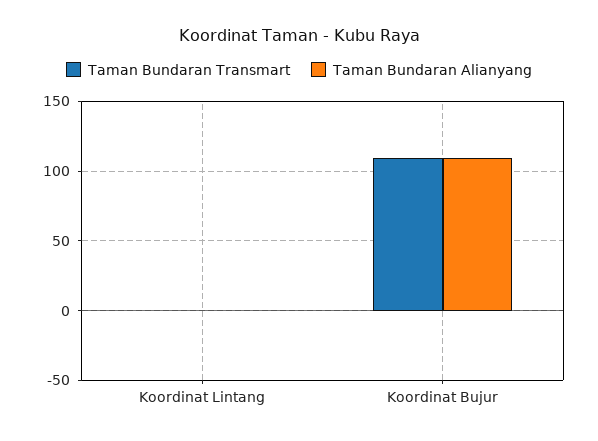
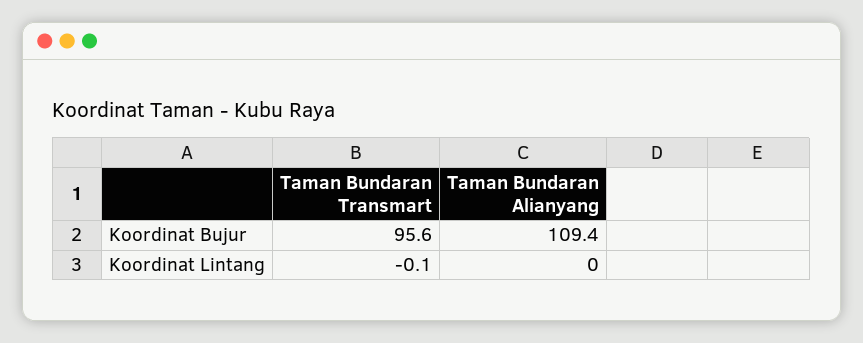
Taman Bundaran Transmart, Koordinat Bujur: 110 -> 95.6

